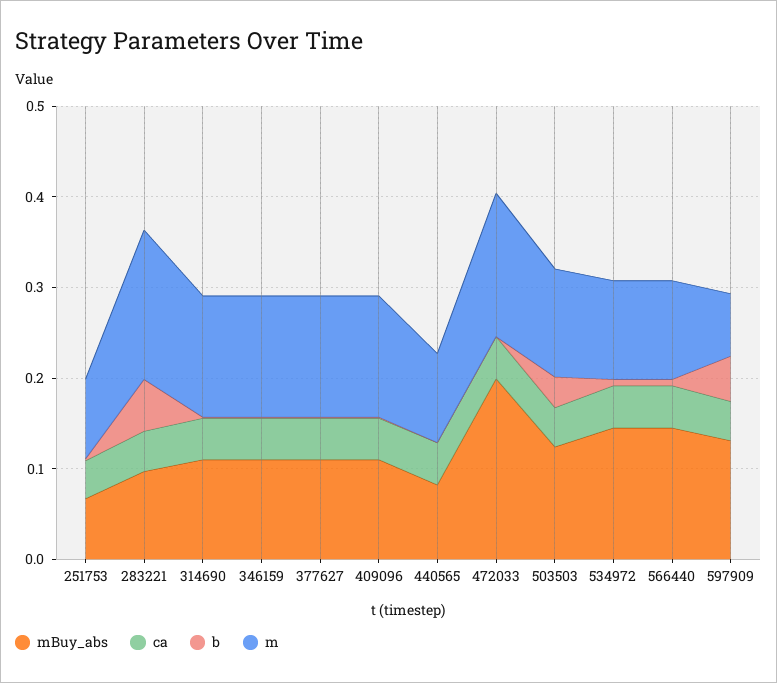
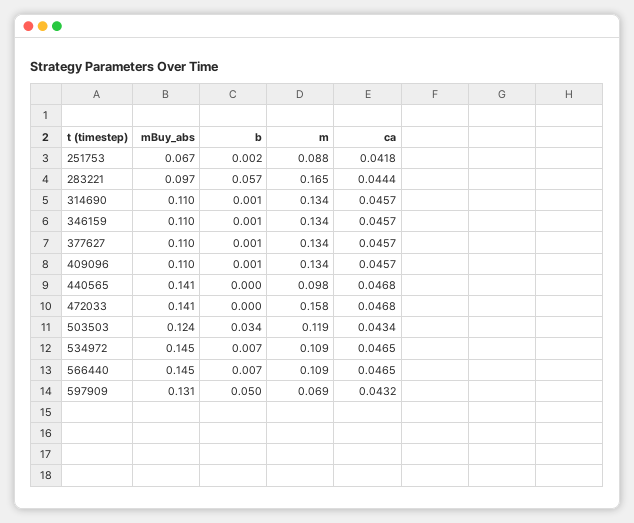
mBuy_abs, 440565: 0.08 -> 0.141
mBuy_abs, 472033: 0.2 -> 0.141

